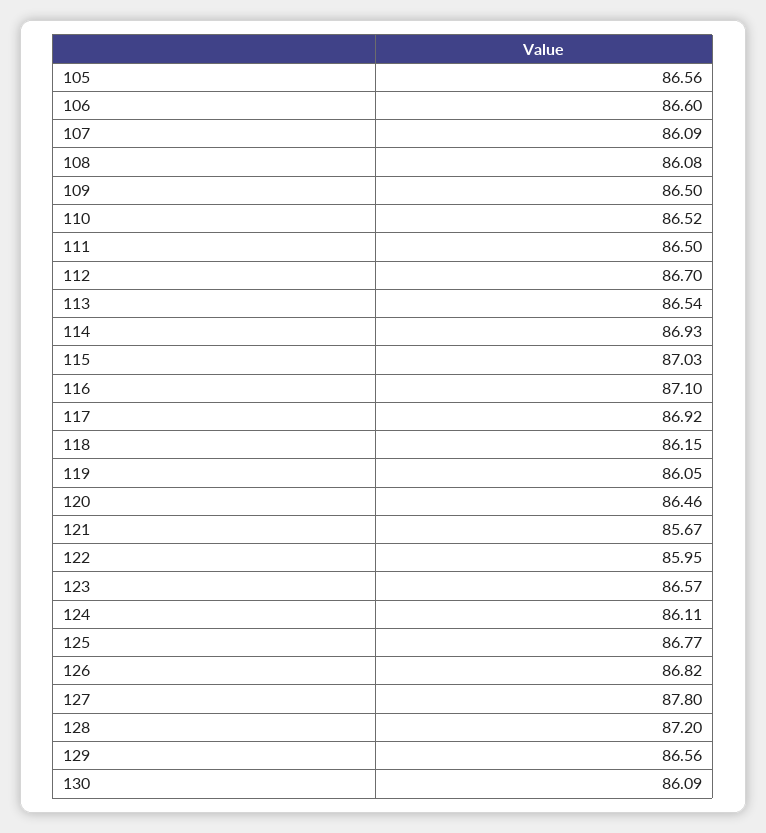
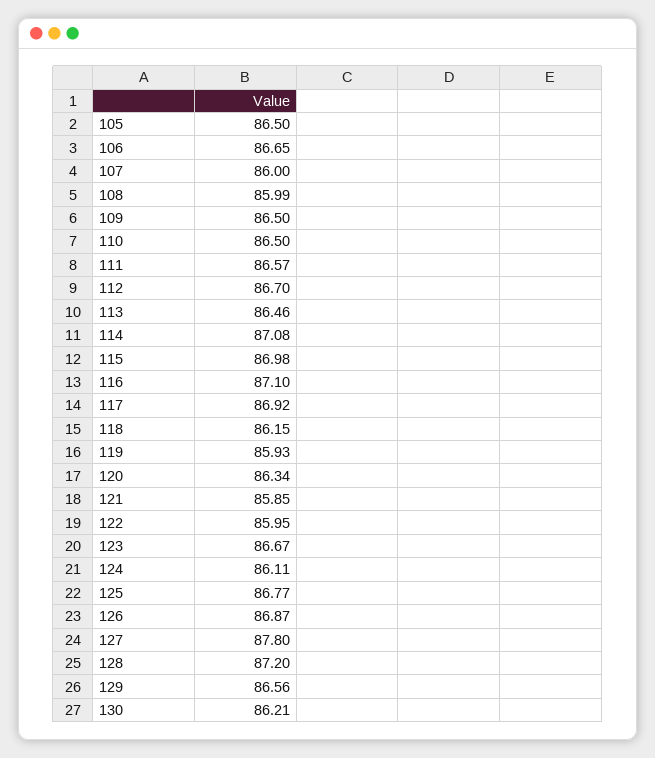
105: 86.56 -> 86.5
106: 86.6 -> 86.65
107: 86.09 -> 86
108: 86.08 -> 85.99
110: 86.52 -> 86.5
111: 86.5 -> 86.57
113: 86.54 -> 86.46
114: 86.93 -> 87.08
115: 87.03 -> 86.98
119: 86.05 -> 85.93
120: 86.46 -> 86.34
121: 85.67 -> 85.85
123: 86.57 -> 86.67
126: 86.82 -> 86.87
130: 86.09 -> 86.21

